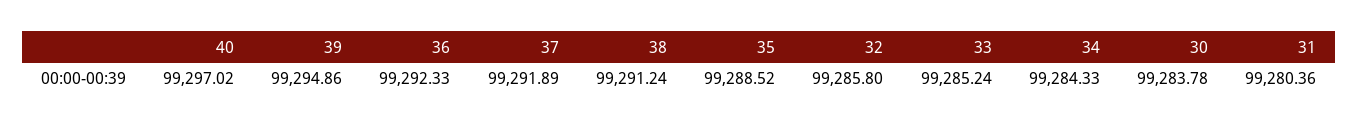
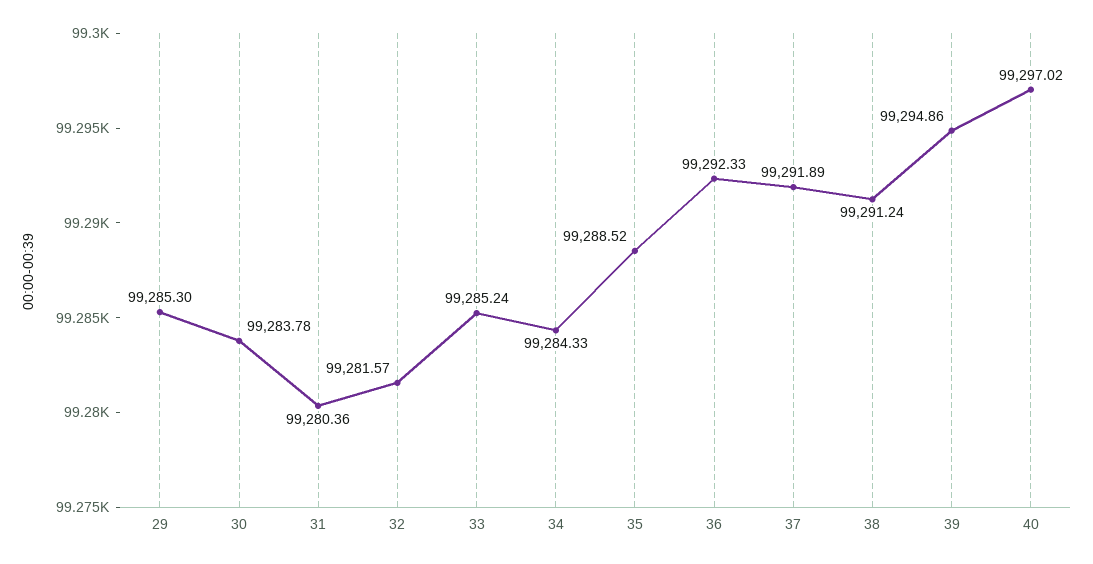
32: 99285.8 -> 99281.57
29: none -> 99285.3

